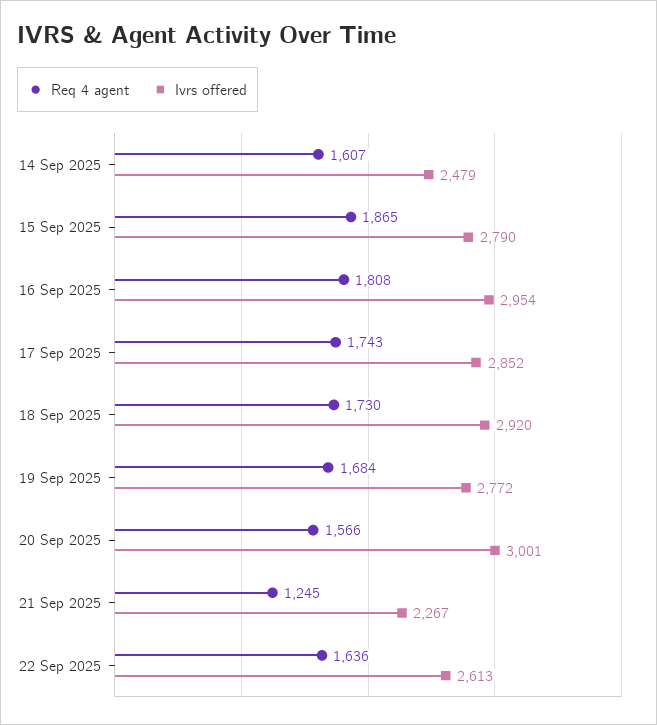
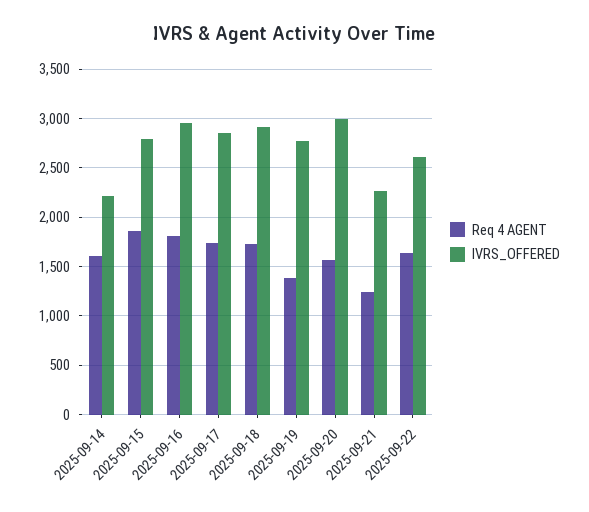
Ivrs offered, 14 Sep 2025: 2479 -> 2200
Req 4 agent, 19 Sep 2025: 1684 -> 1400

